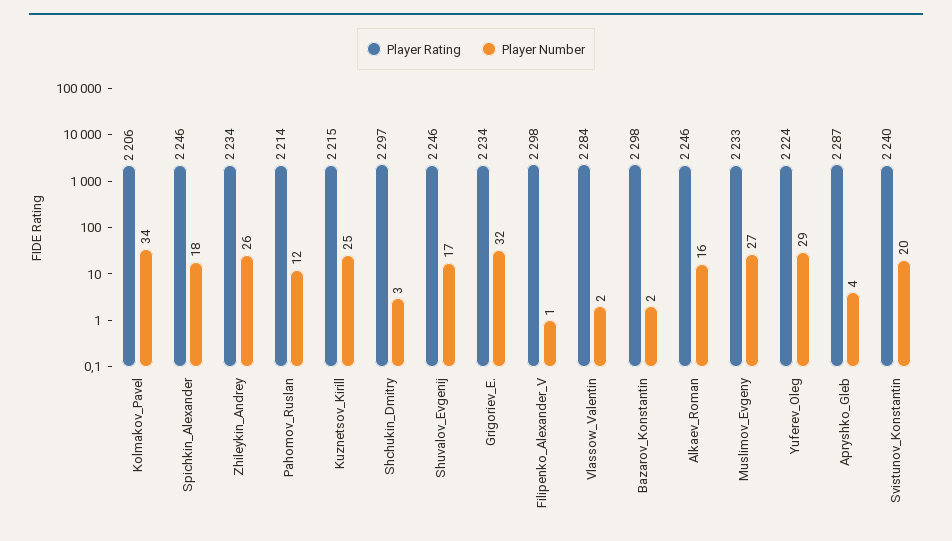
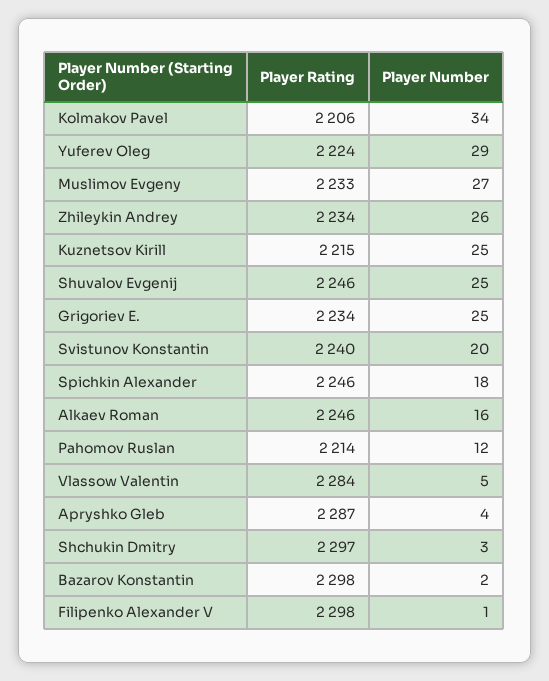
Player Number, Shuvalov_Evgenij: 17 -> 25
Player Number, Grigoriev_E.: 32 -> 25
Player Number, Vlassow_Valentin: 2 -> 5

